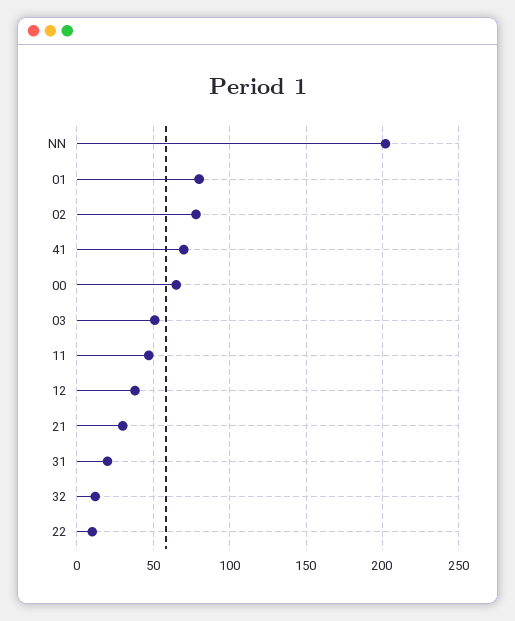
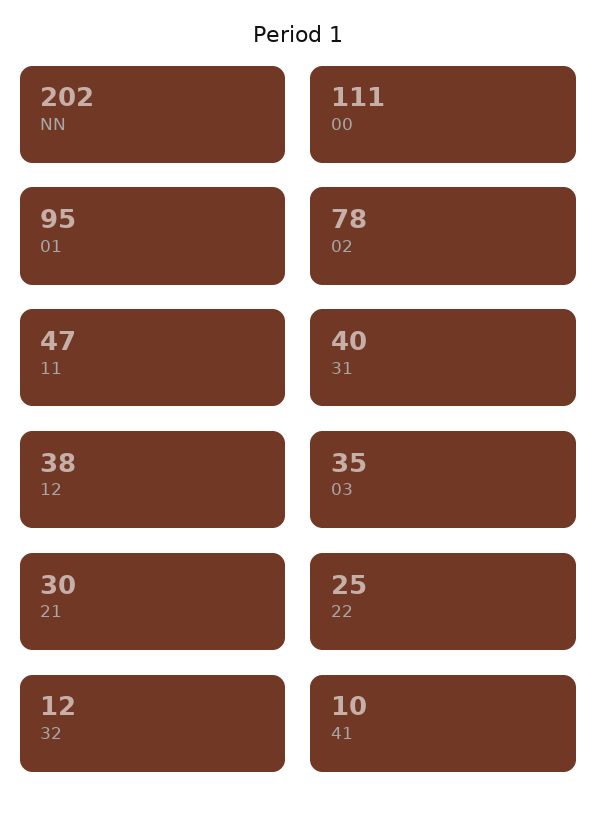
01: 80 -> 95
41: 70 -> 10
00: 65 -> 111
03: 50 -> 35
31: 20 -> 40
22: 10 -> 25

